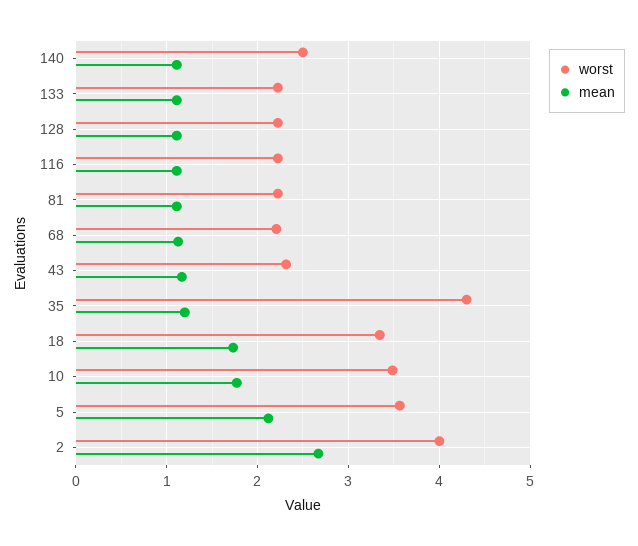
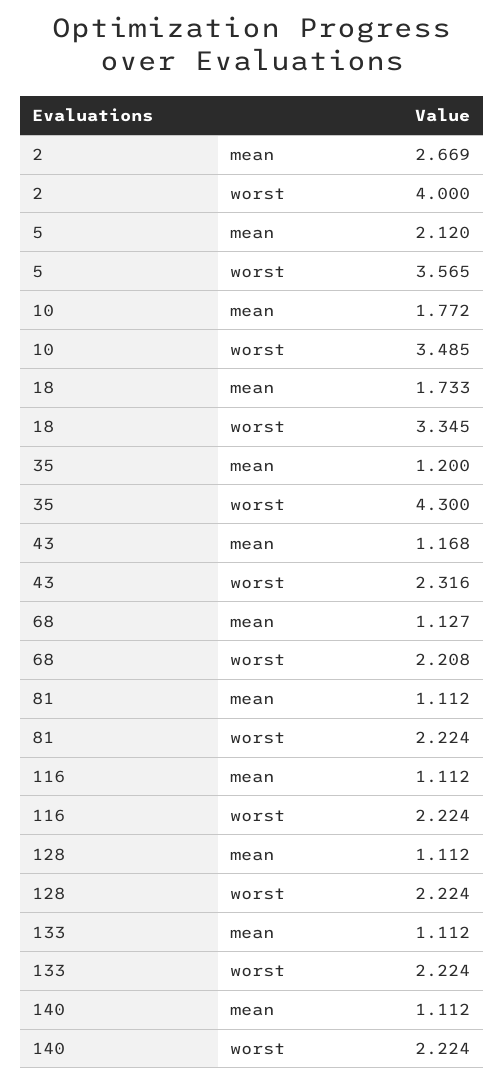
worst, 140: 2.5 -> 2.224

